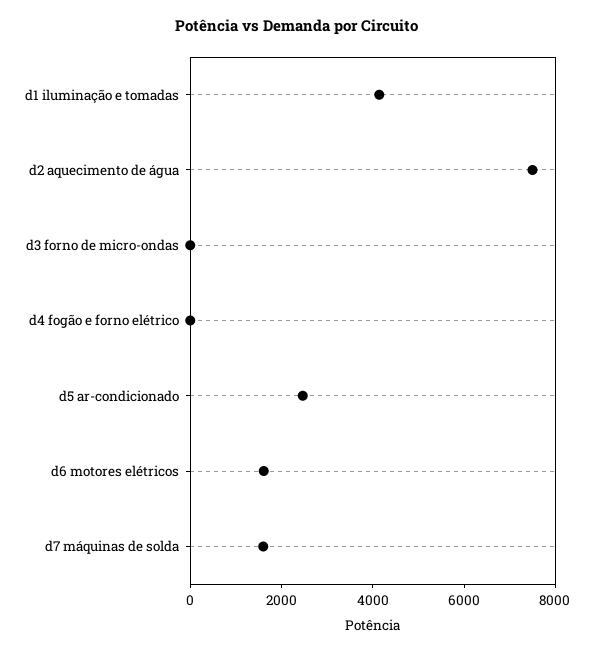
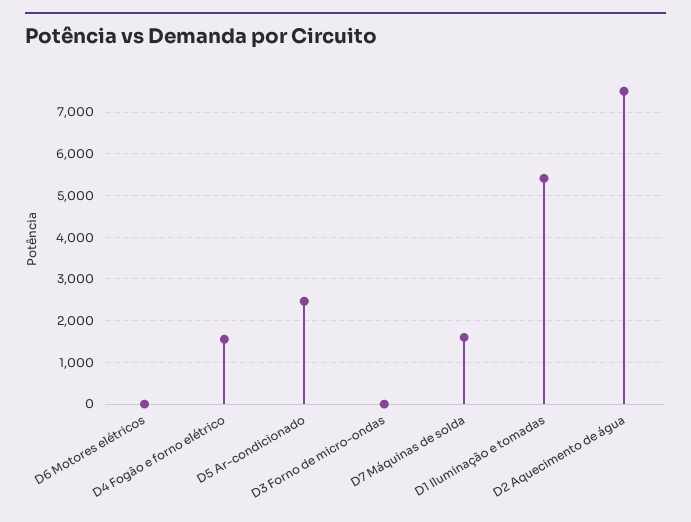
d1 iluminação e tomadas: 4000 -> 5400
d4 fogão e forno elétrico: 0 -> 1600
d6 motores elétricos: 1500 -> 0

